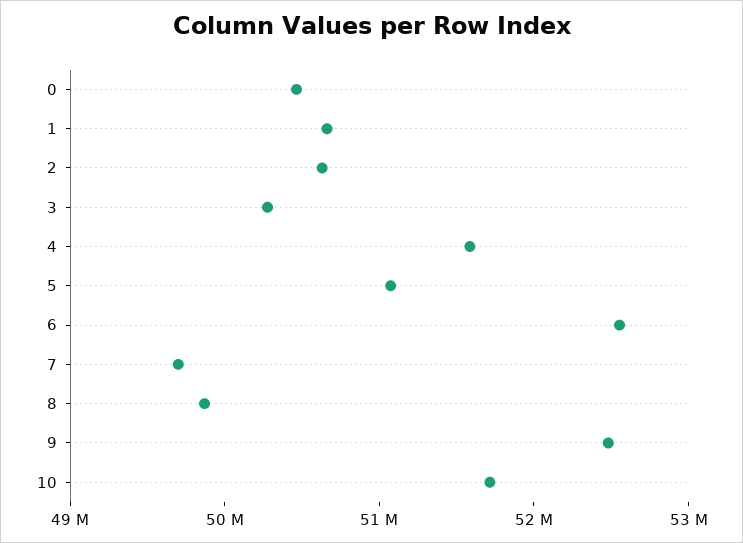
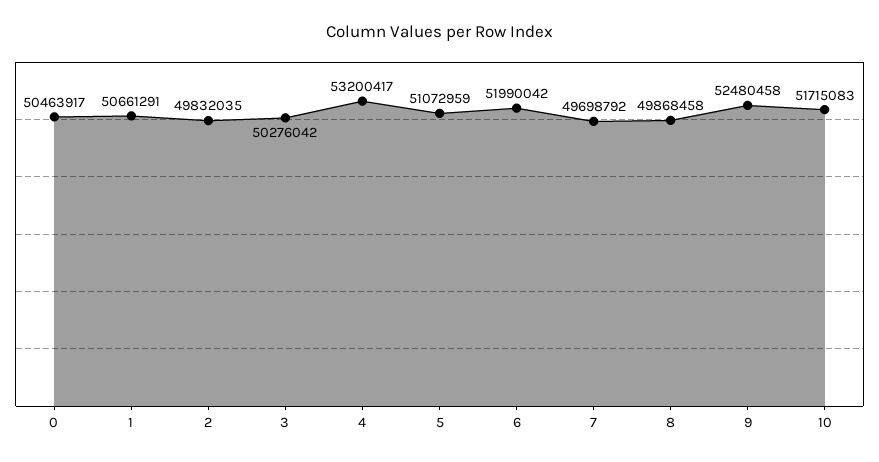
2: 50600000 -> 49832035
4: 51600000 -> 53200417
6: 52600000 -> 51990042

